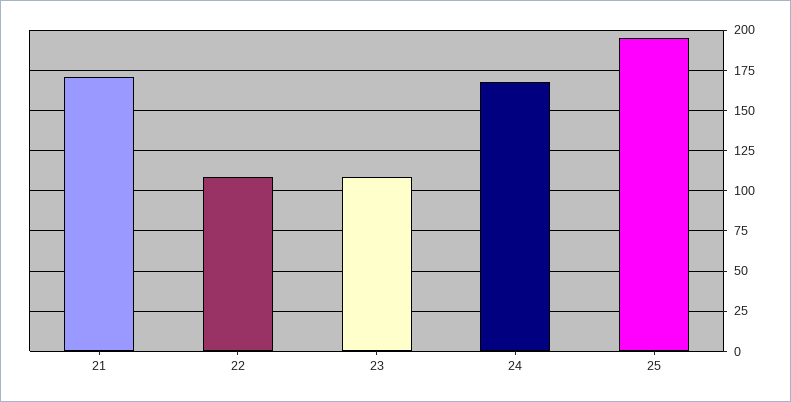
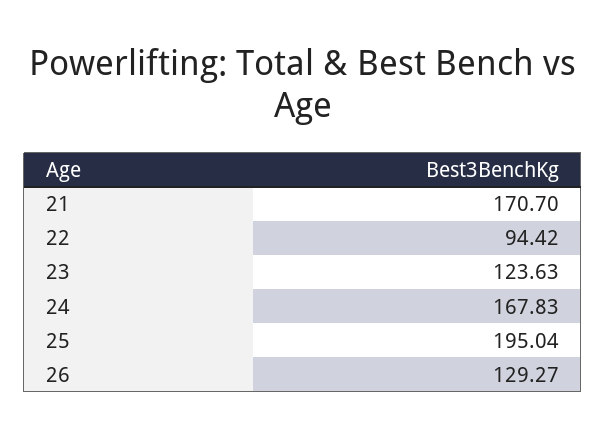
22: 110 -> 94.42
23: 110 -> 123.63
26: none -> 129.27

